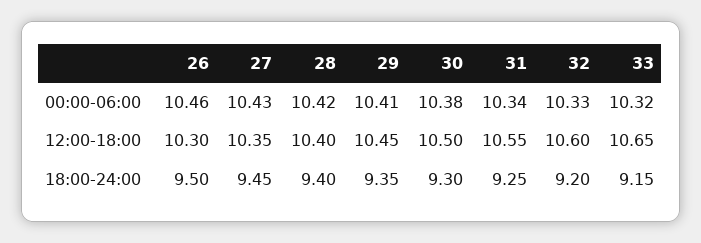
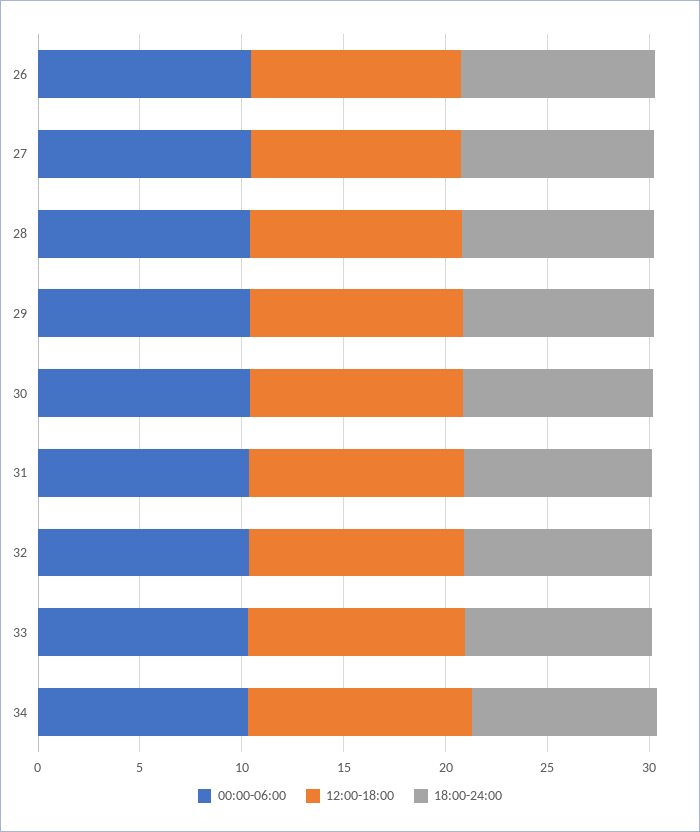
00:00-06:00, 34: none -> 10
12:00-18:00, 34: none -> 11
18:00-24:00, 34: none -> 9

